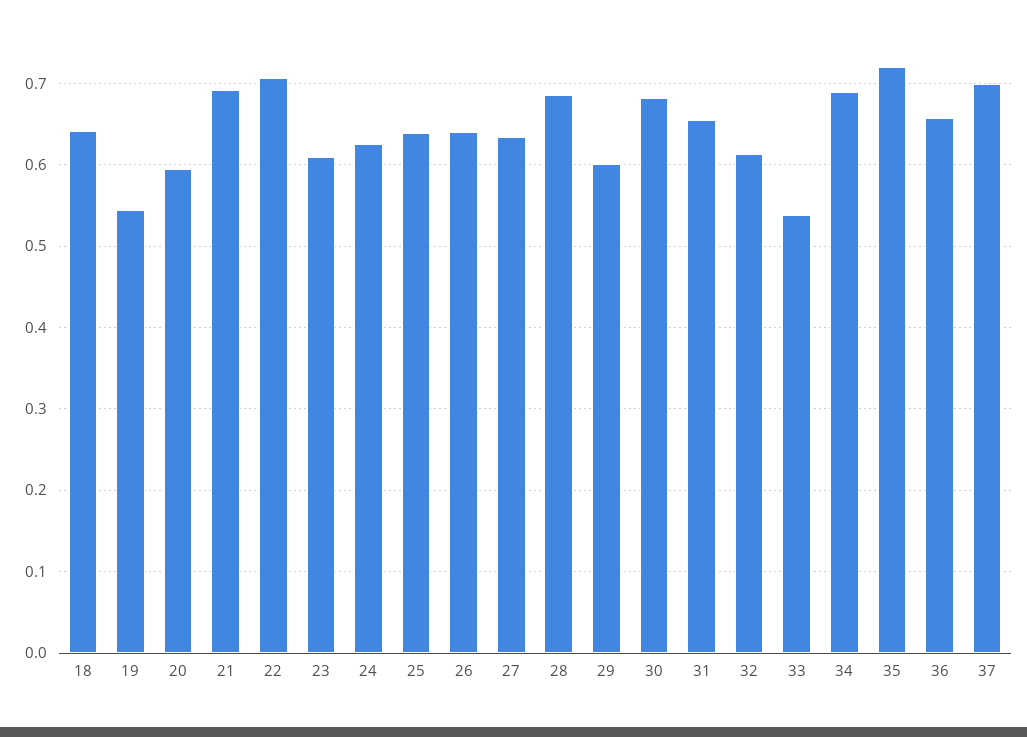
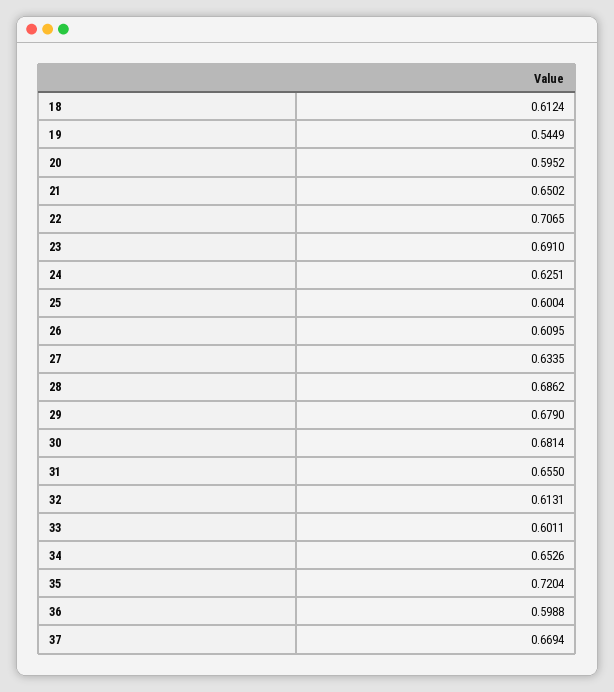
18: 0.64 -> 0.6124
21: 0.69 -> 0.6502
23: 0.61 -> 0.691
25: 0.64 -> 0.6004
26: 0.64 -> 0.6095
29: 0.6 -> 0.679
33: 0.54 -> 0.6011
34: 0.69 -> 0.6526
36: 0.66 -> 0.5988
37: 0.7 -> 0.6694

